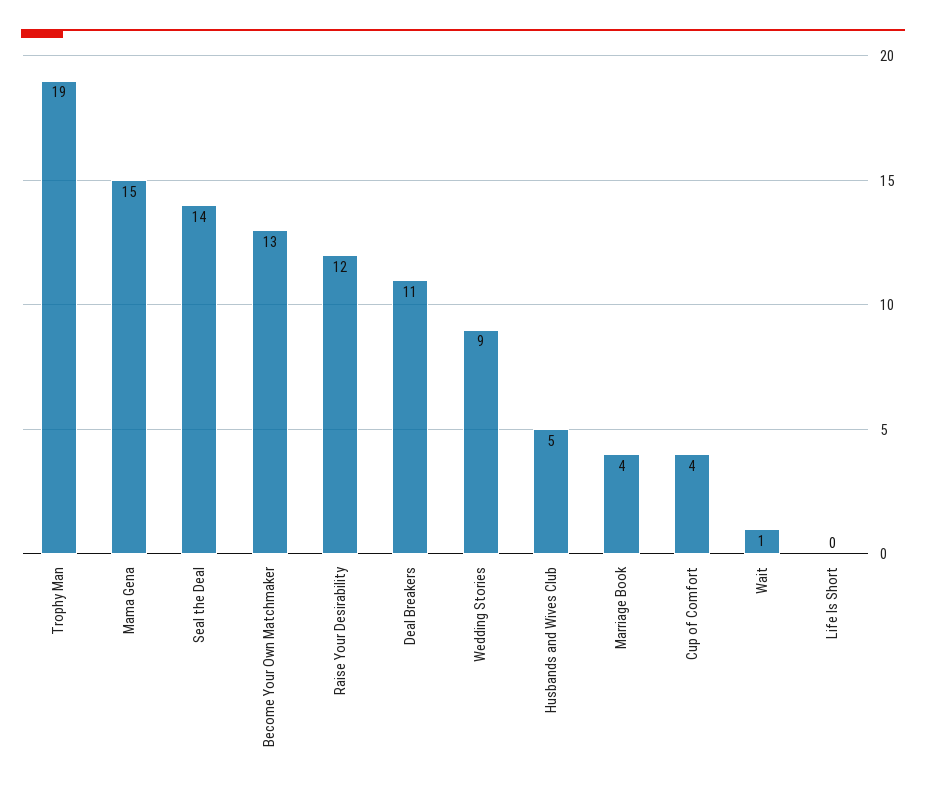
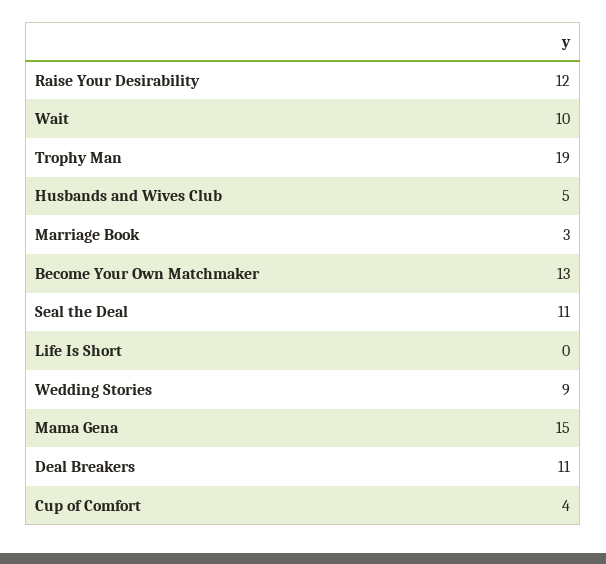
Seal the Deal: 14 -> 11
Marriage Book: 4 -> 3
Wait: 1 -> 10

